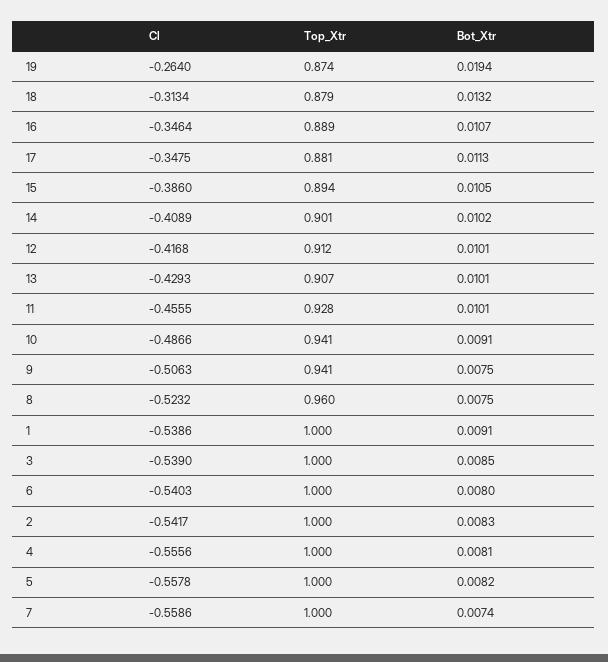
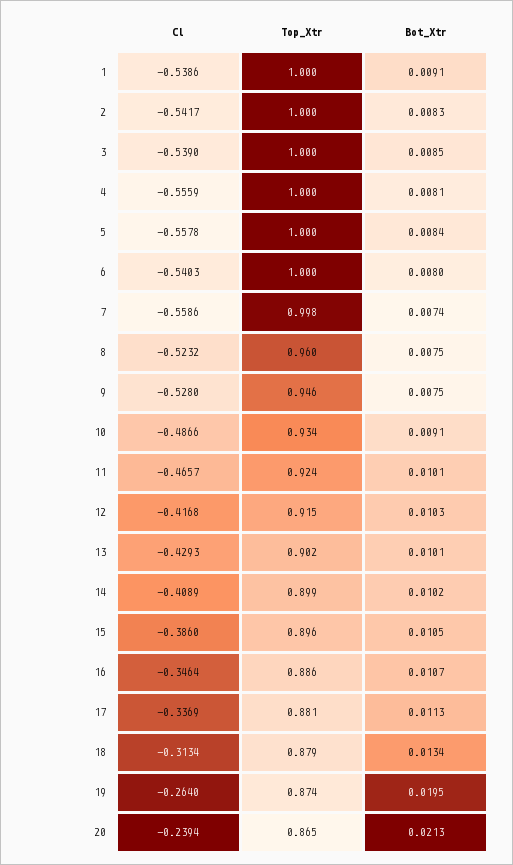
Bot_Xtr, 19: 0.0194 -> 0.0195
Bot_Xtr, 18: 0.0132 -> 0.0134
Top_Xtr, 16: 0.889 -> 0.886
Cl, 17: -0.3475 -> -0.3369
Top_Xtr, 15: 0.894 -> 0.896
Top_Xtr, 14: 0.901 -> 0.899
Top_Xtr, 12: 0.912 -> 0.915
Bot_Xtr, 12: 0.0101 -> 0.0103
Top_Xtr, 13: 0.907 -> 0.902
Cl, 11: -0.4555 -> -0.4657
Top_Xtr, 11: 0.928 -> 0.924
Top_Xtr, 10: 0.941 -> 0.934
Cl, 9: -0.5063 -> -0.528
Top_Xtr, 9: 0.941 -> 0.946
Cl, 4: -0.5556 -> -0.5559
Bot_Xtr, 5: 0.0082 -> 0.0084
Top_Xtr, 7: 1 -> 0.998
Cl, 20: none -> -0.2394
Top_Xtr, 20: none -> 0.865
Bot_Xtr, 20: none -> 0.0213

